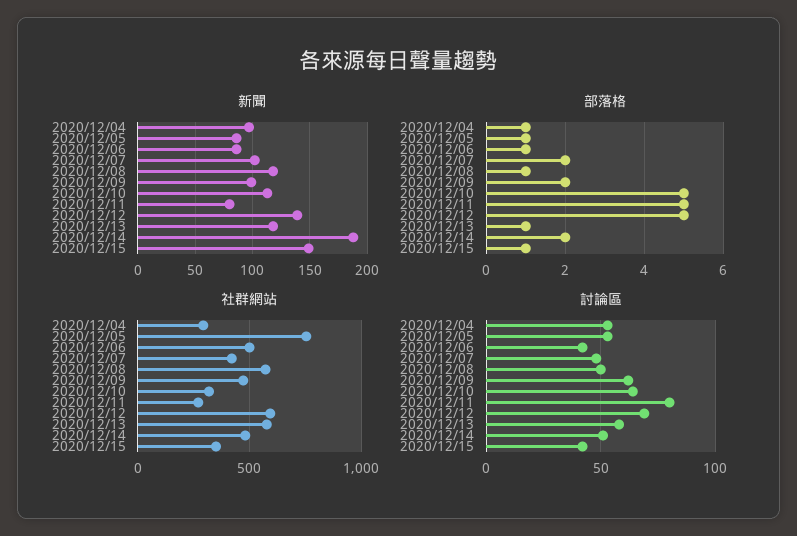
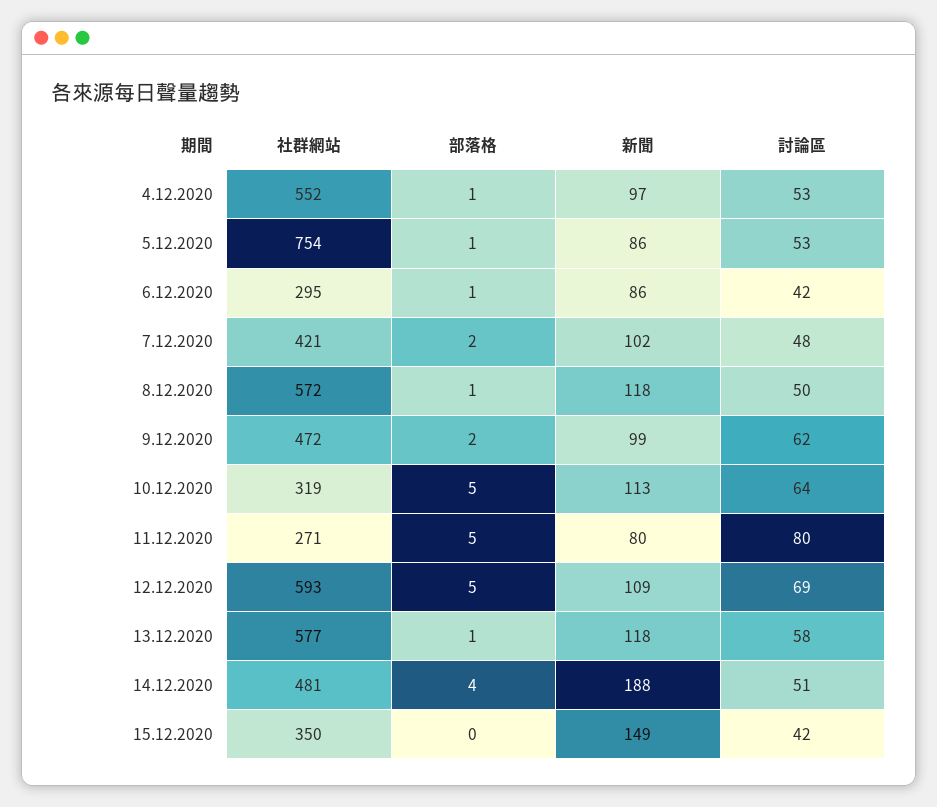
新聞, 2020/12/12: 140 -> 109
部落格, 2020/12/14: 2 -> 4
部落格, 2020/12/15: 1 -> 0
社群網站, 2020/12/04: 300 -> 552
社群網站, 2020/12/06: 500 -> 295

